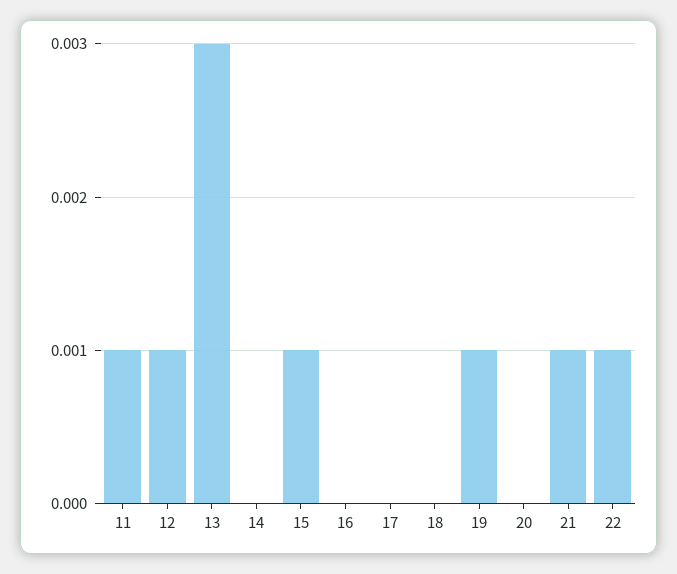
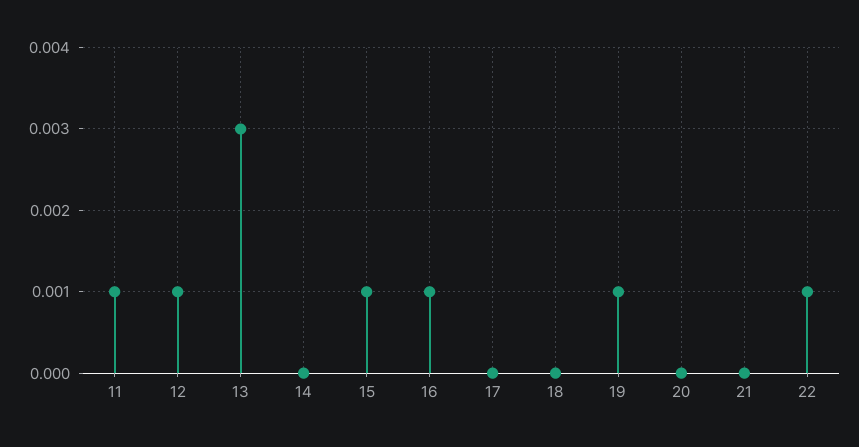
16: 0 -> 0.001
21: 0.001 -> 0

